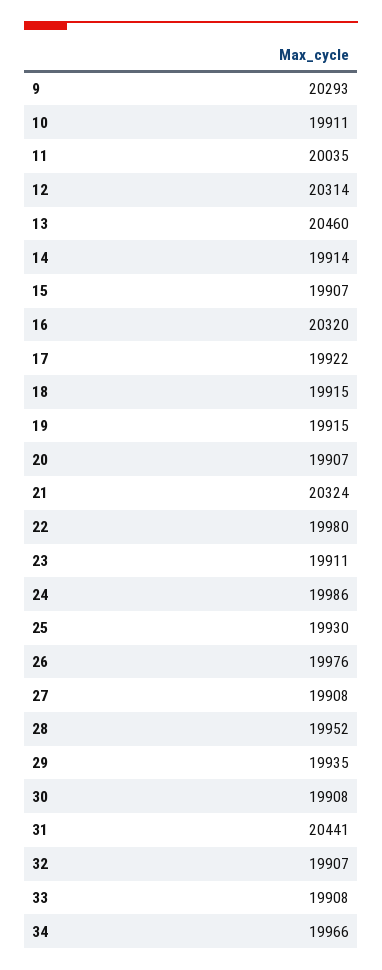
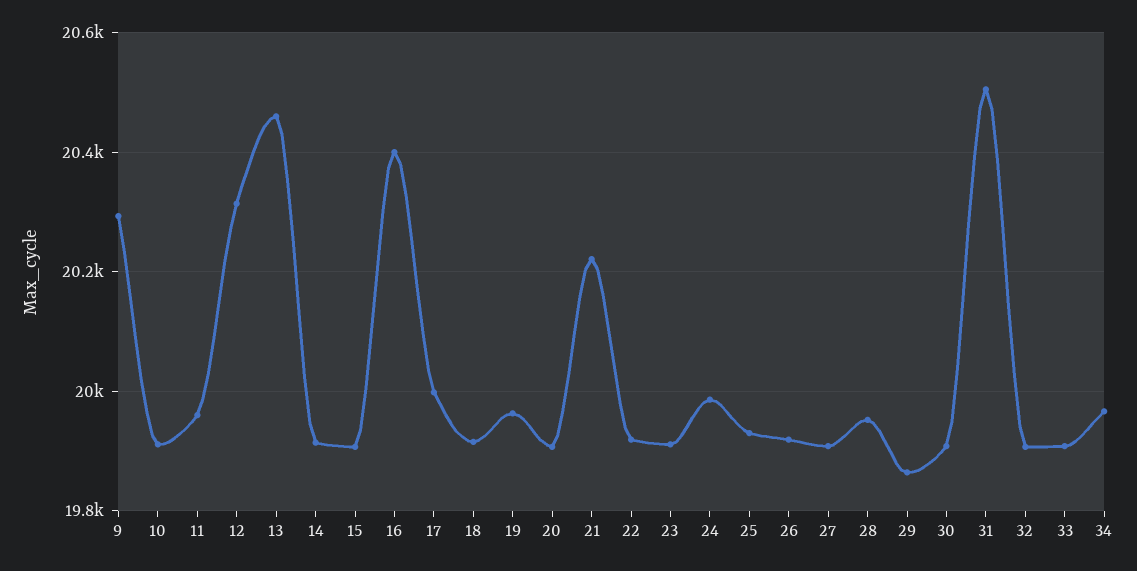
11: 20035 -> 19960
16: 20320 -> 20400
17: 19922 -> 20000
19: 19915 -> 19960
21: 20324 -> 20220
22: 19980 -> 19920
26: 19976 -> 19920
29: 19935 -> 19860
31: 20441 -> 20500

